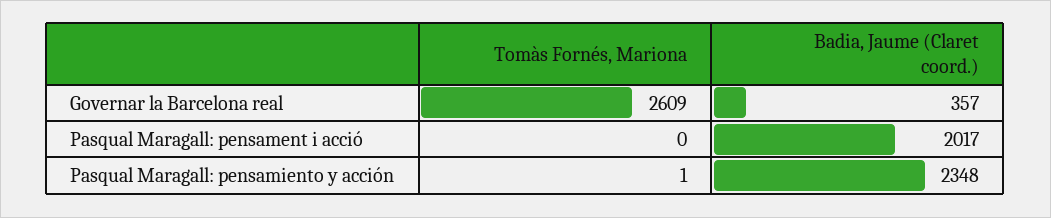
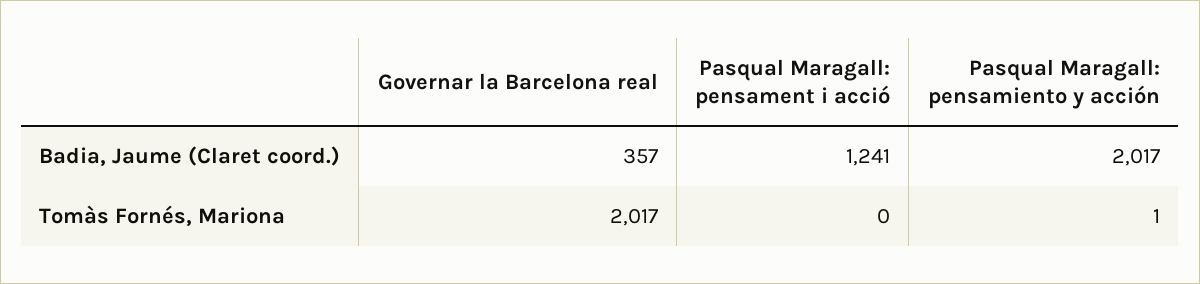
Tomàs Fornés, Mariona, Governar la Barcelona real: 2609 -> 2017
Badia, Jaume (Claret coord.), Pasqual Maragall: pensament i acció: 2017 -> 1241
Badia, Jaume (Claret coord.), Pasqual Maragall: pensamiento y acción: 2348 -> 2017

